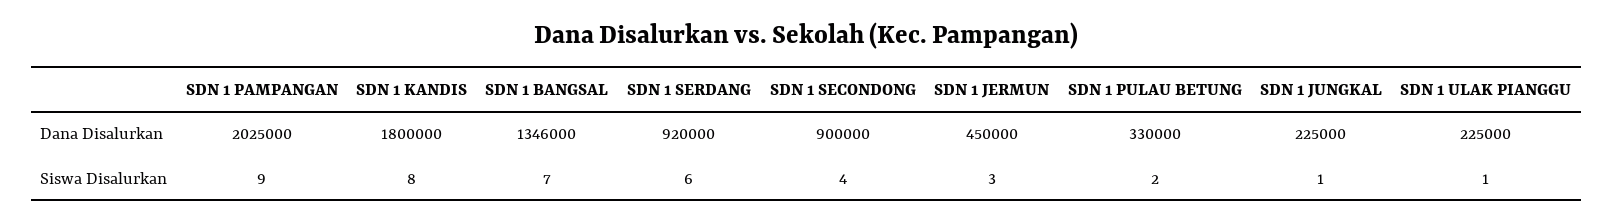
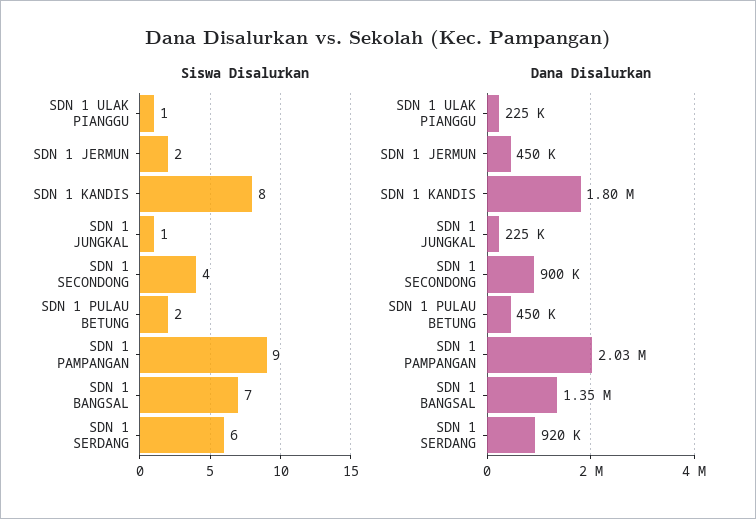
Dana Disalurkan, SDN 1 PULAU BETUNG: 330000 -> 450000
Siswa Disalurkan, SDN 1 JERMUN: 3 -> 2

